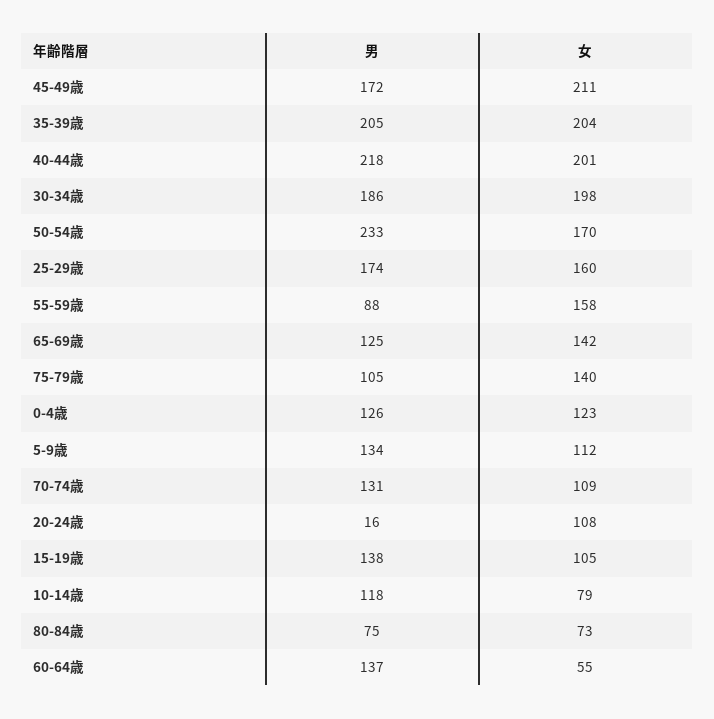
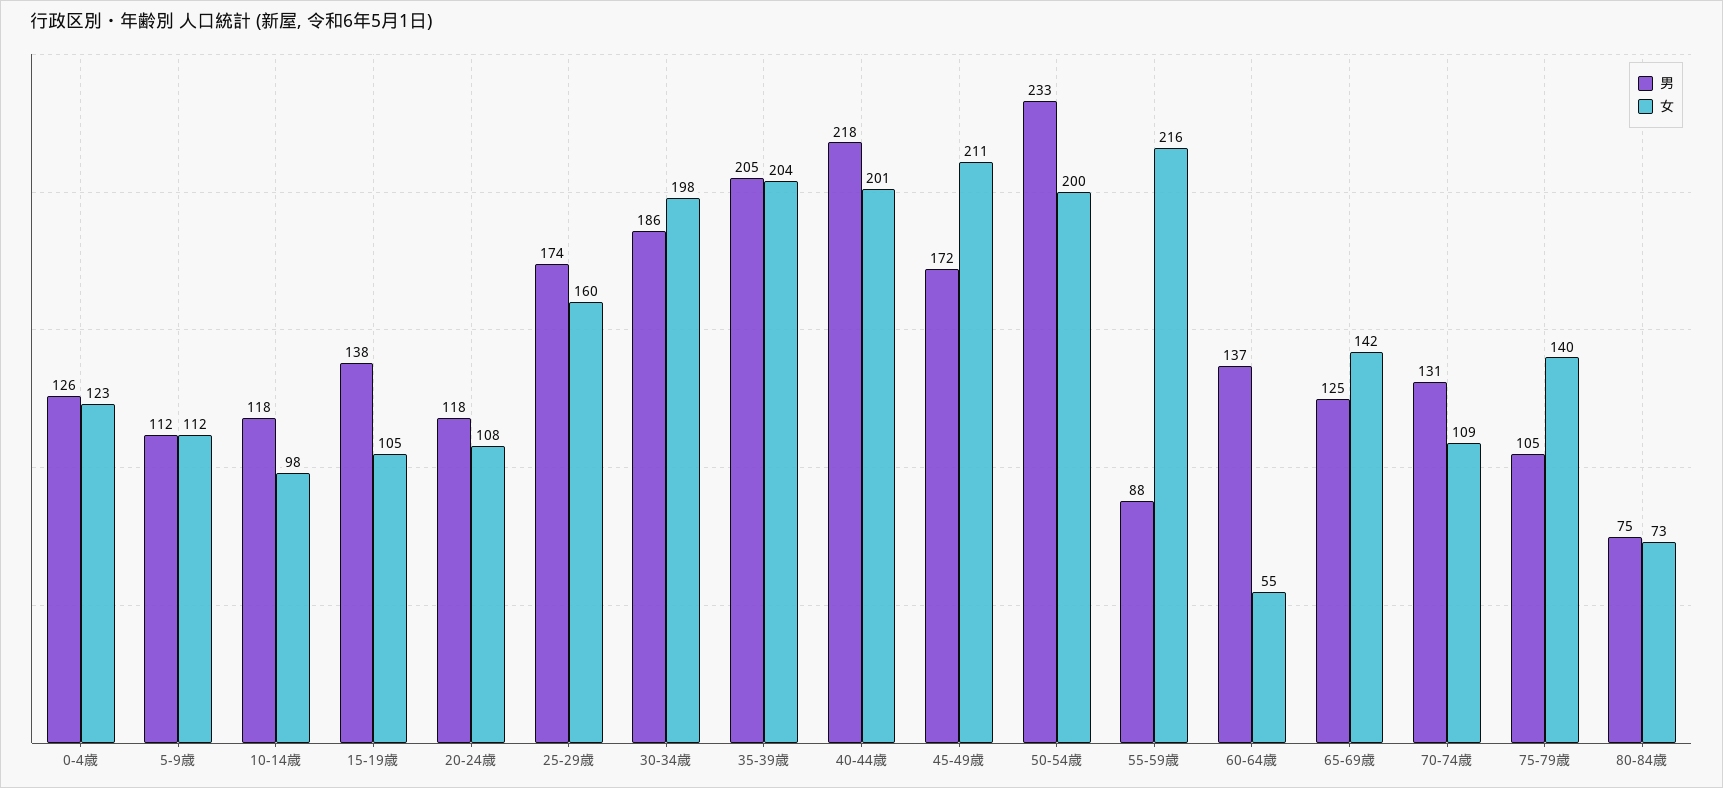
女, 50-54歳: 170 -> 200
女, 55-59歳: 158 -> 216
男, 5-9歳: 134 -> 112
男, 20-24歳: 16 -> 118
女, 10-14歳: 79 -> 98

